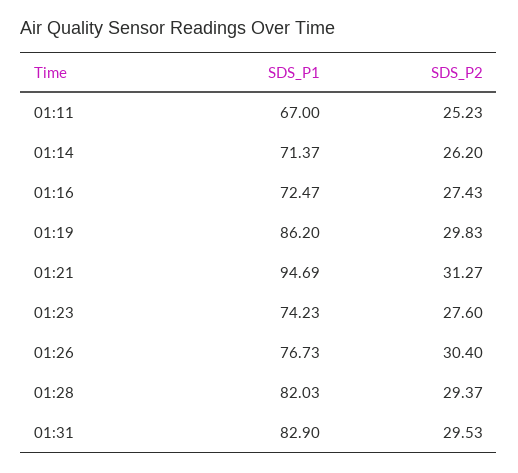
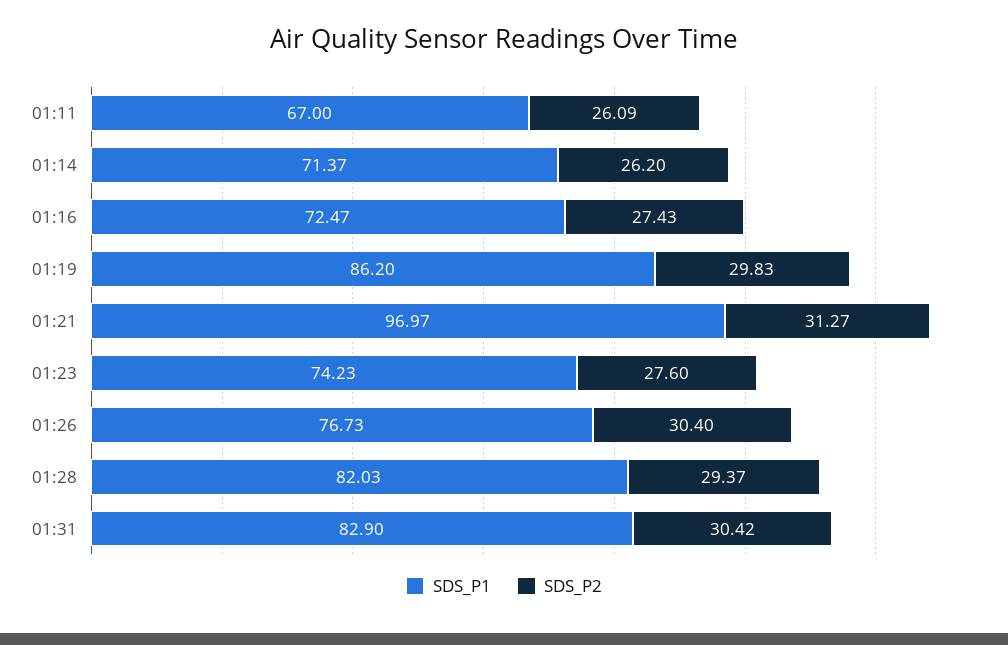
SDS_P2, 01:11: 25.23 -> 26.09
SDS_P1, 01:21: 94.69 -> 96.97
SDS_P2, 01:31: 29.53 -> 30.42

